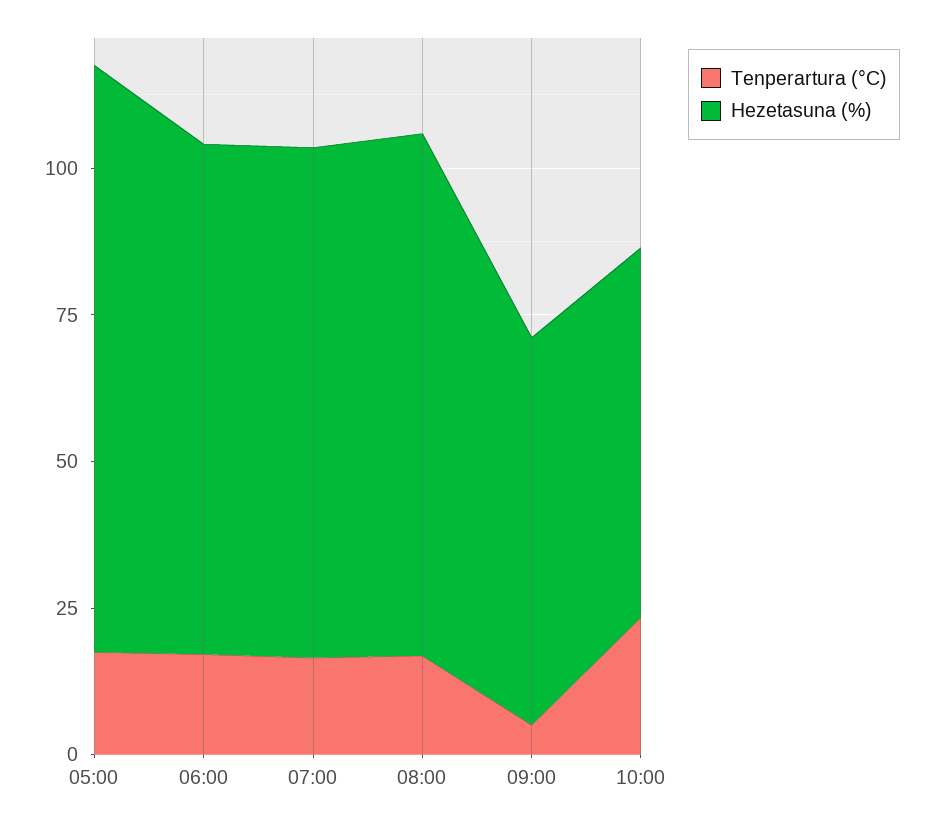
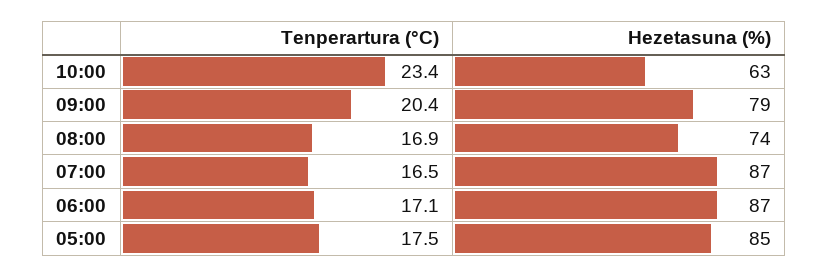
Hezetasuna (%), 05:00: 100 -> 85
Hezetasuna (%), 08:00: 90 -> 74
Tenperartura (°C), 09:00: 5 -> 20.4
Hezetasuna (%), 09:00: 65 -> 79

